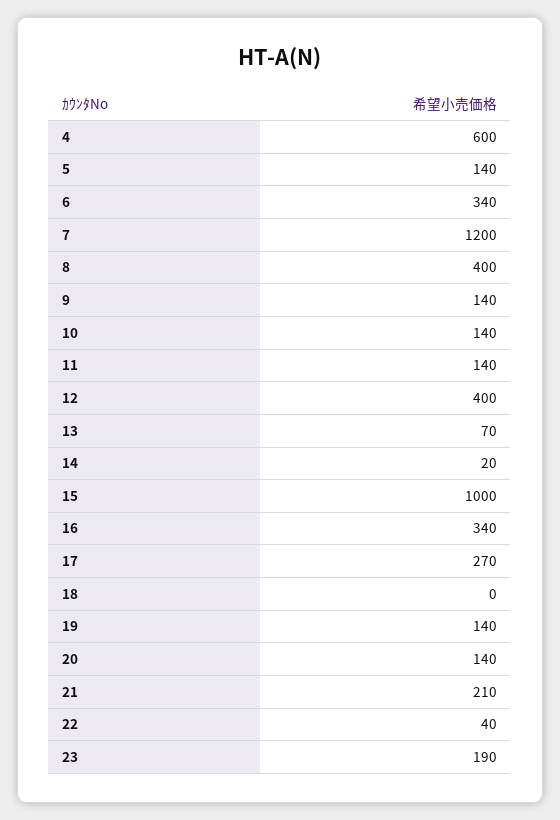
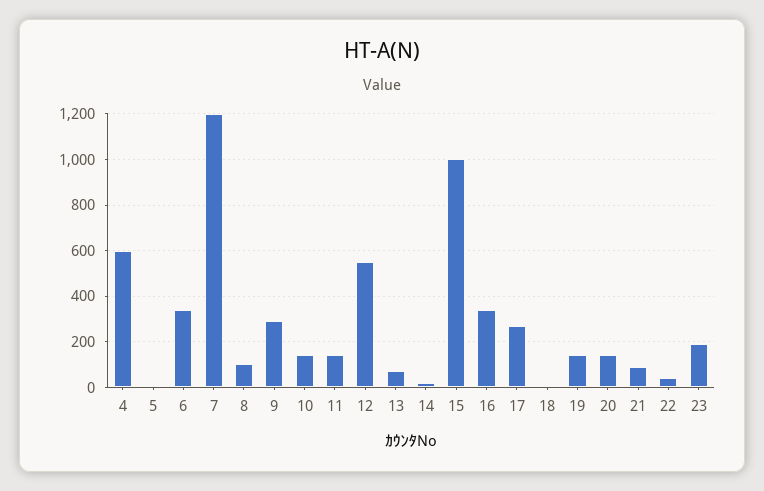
5: 140 -> 0
8: 400 -> 100
9: 140 -> 300
12: 400 -> 550
21: 210 -> 100

